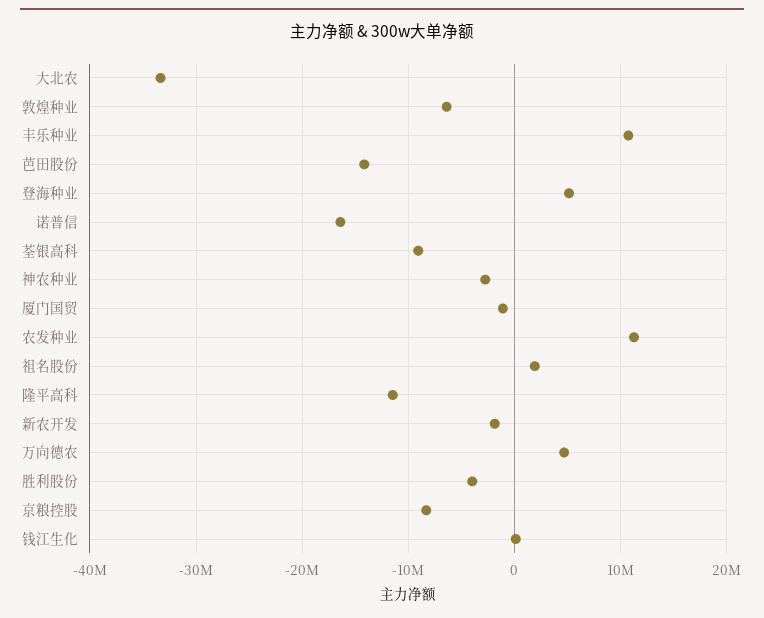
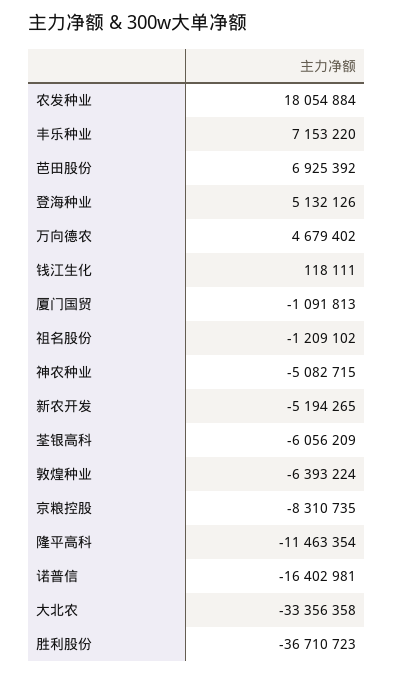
丰乐种业: 11000000 -> 7153220
芭田股份: -14000000 -> 6925392
荃银高科: -9000000 -> -6056209
神农种业: -3000000 -> -5082715
农发种业: 11000000 -> 18054884
祖名股份: 2000000 -> -1209102
新农开发: -2000000 -> -5194265
胜利股份: -4000000 -> -36710723

